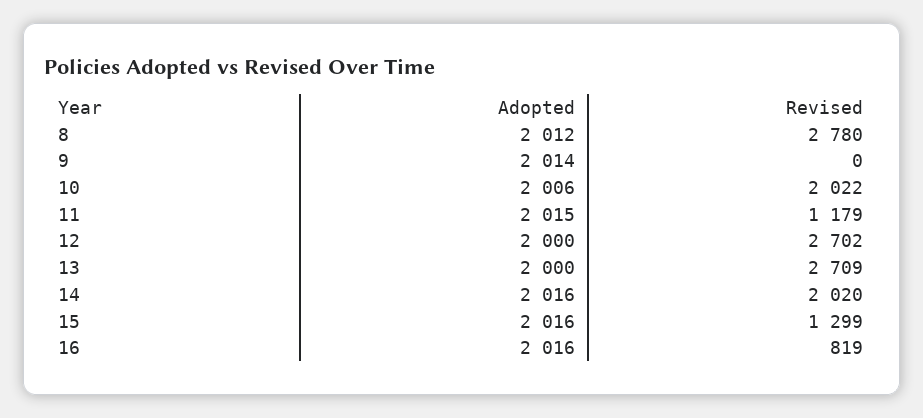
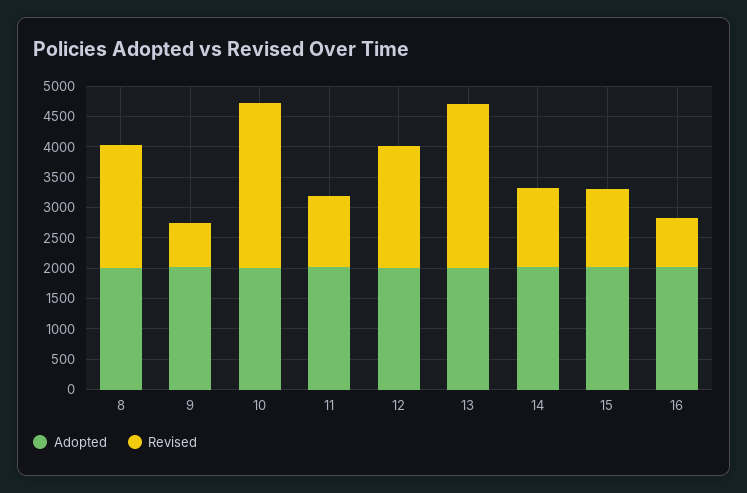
Revised, 8: 2780 -> 2000
Revised, 9: 0 -> 750
Revised, 10: 2022 -> 2750
Revised, 12: 2702 -> 2000
Revised, 14: 2020 -> 1250

